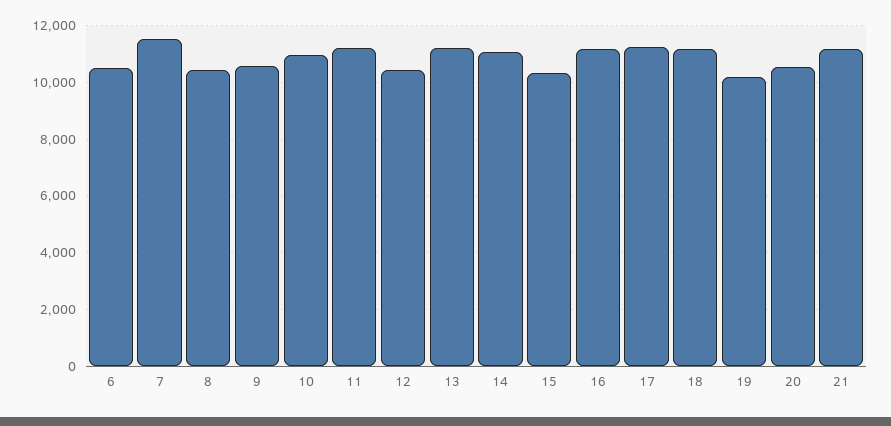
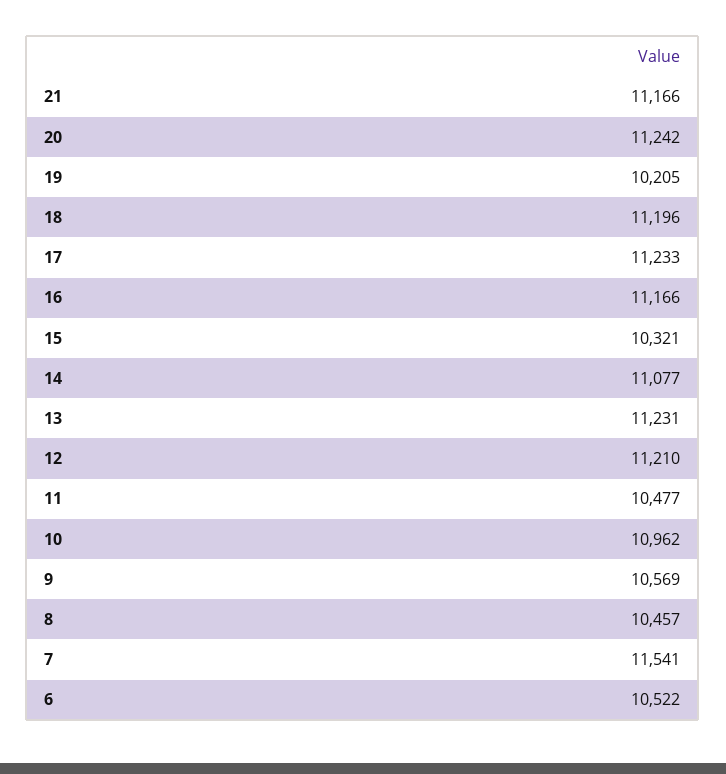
11: 11250 -> 10477
12: 10500 -> 11210
20: 10500 -> 11242

